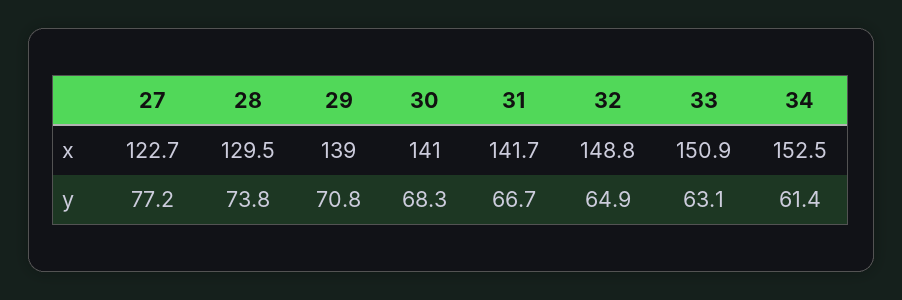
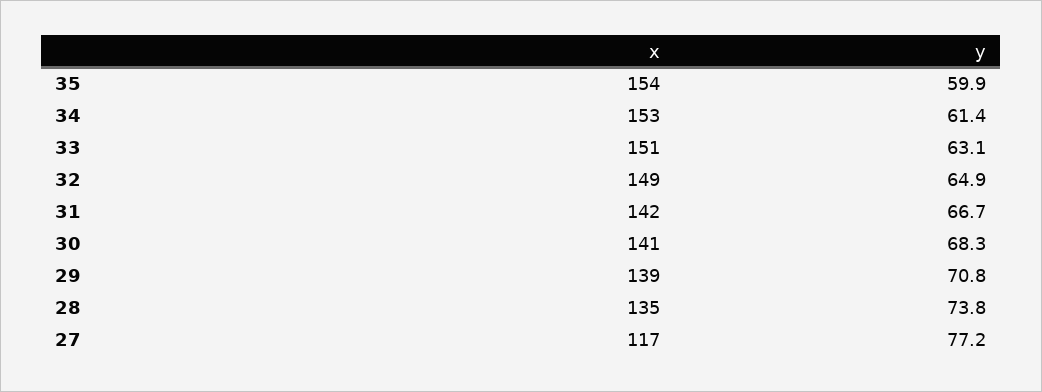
27, x: 122.7 -> 117
28, x: 129.5 -> 135
35, x: none -> 154
35, y: none -> 59.9

